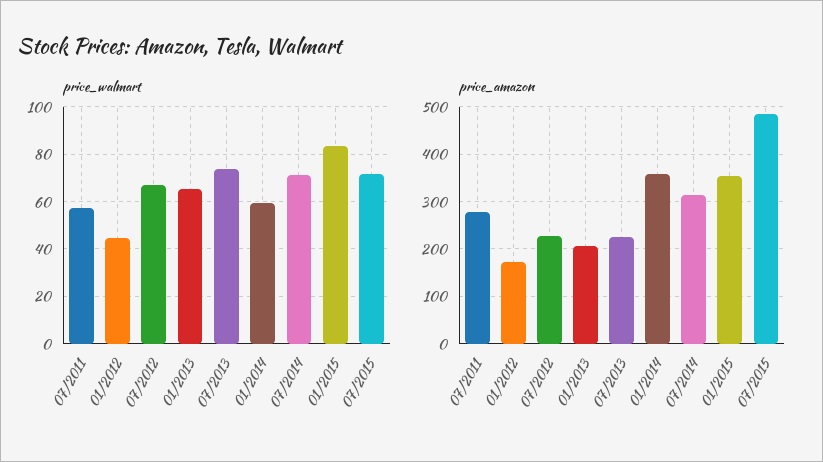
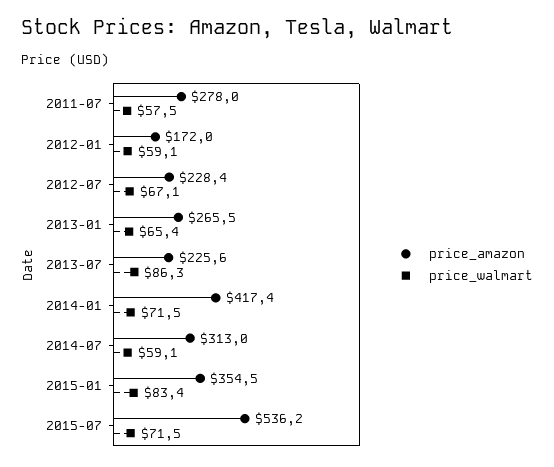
price_walmart, 01/2012: 45 -> 59.1
price_walmart, 07/2013: 75 -> 86.3
price_walmart, 01/2014: 60 -> 71.5
price_walmart, 07/2014: 70 -> 59.1
price_amazon, 01/2013: 200 -> 265.5
price_amazon, 01/2014: 360 -> 417.4
price_amazon, 07/2015: 480 -> 536.2

